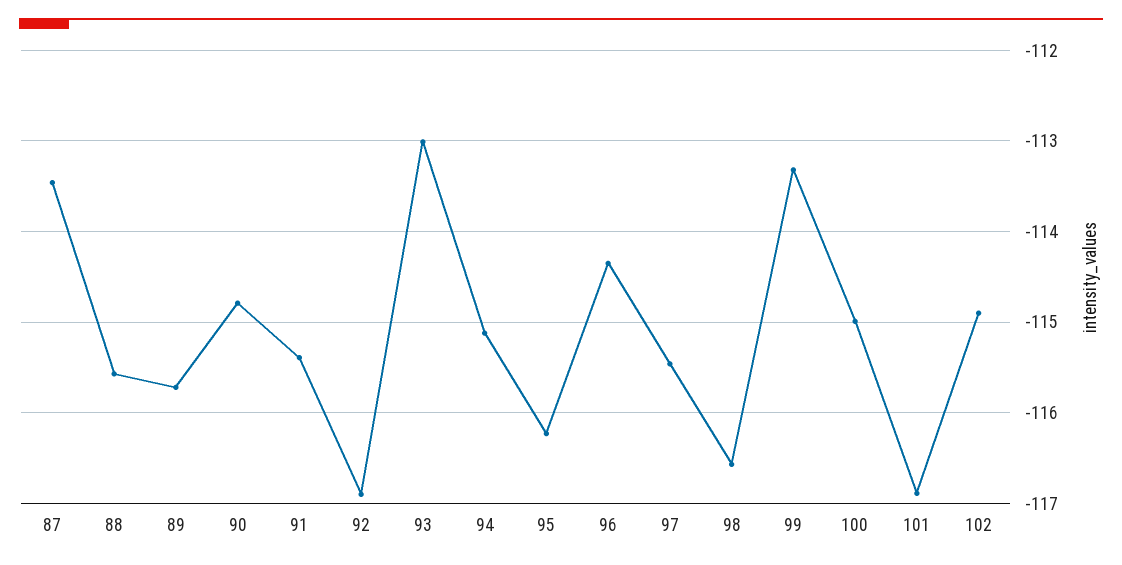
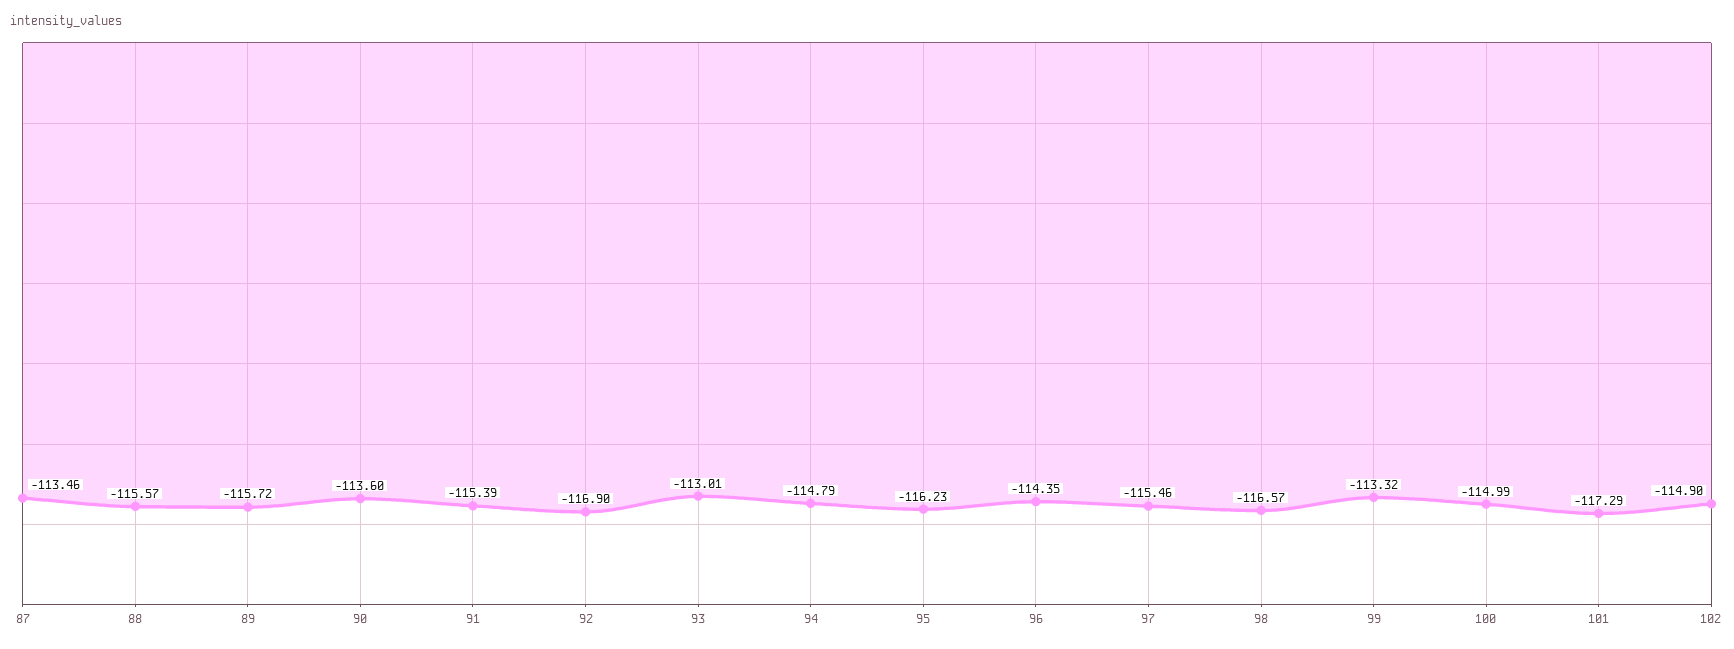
90: -114.8 -> -113.6
94: -115.1 -> -114.79
101: -116.9 -> -117.29

